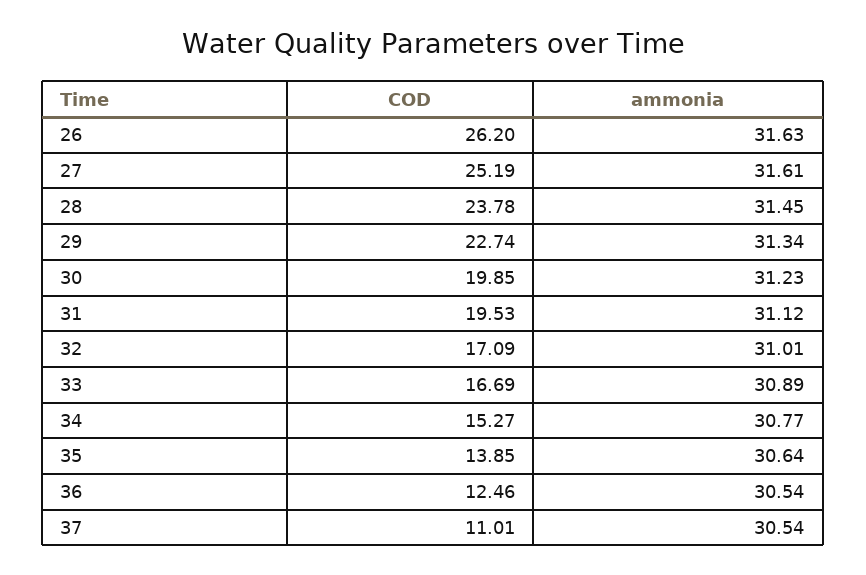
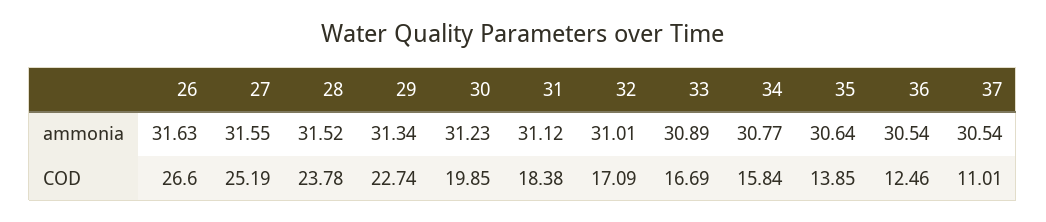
COD, 26: 26.2 -> 26.6
ammonia, 27: 31.61 -> 31.55
ammonia, 28: 31.45 -> 31.52
COD, 31: 19.53 -> 18.38
COD, 34: 15.27 -> 15.84

